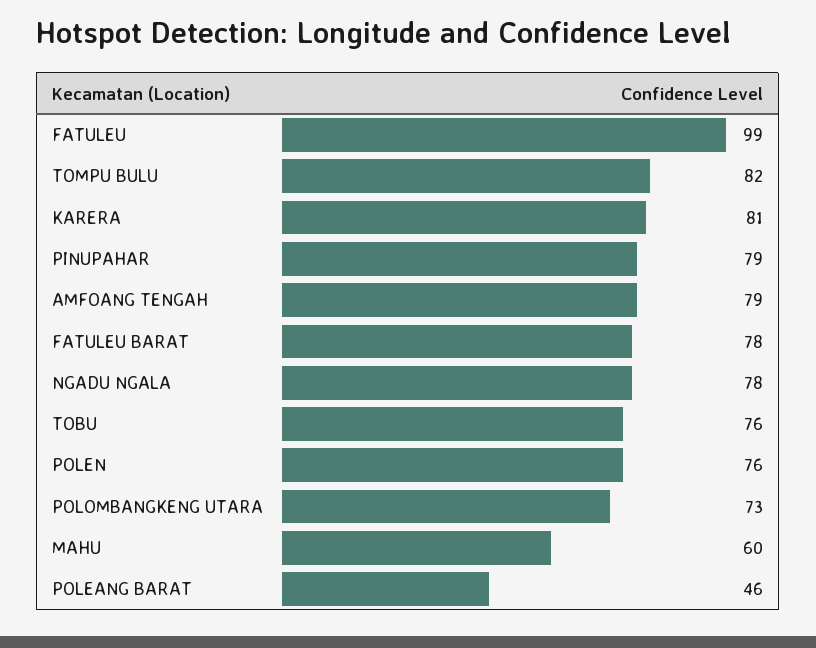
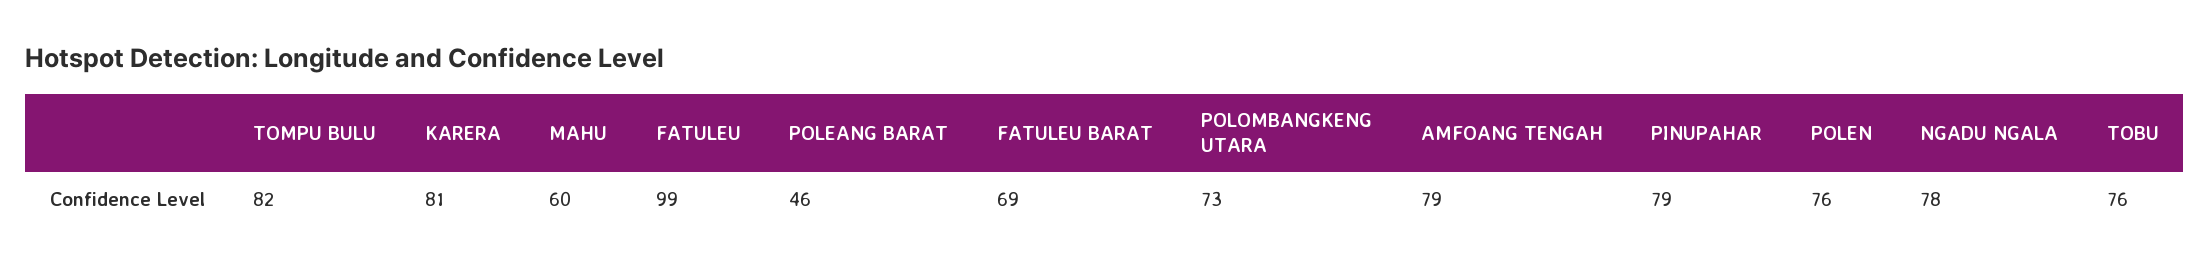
FATULEU BARAT: 78 -> 69

